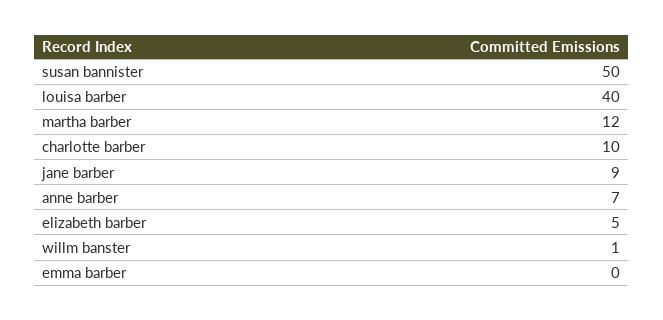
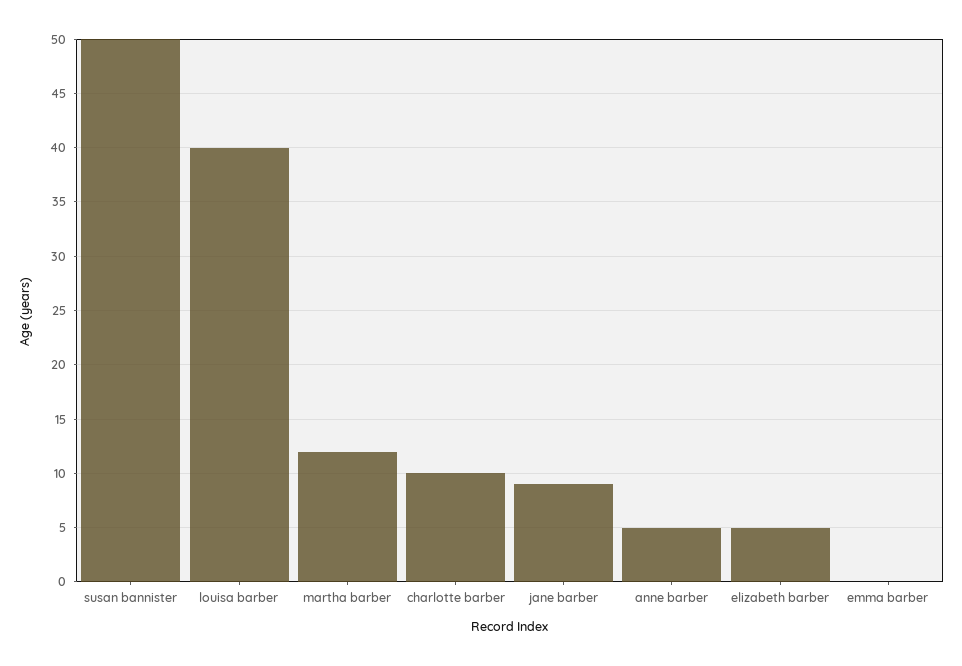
anne barber: 7 -> 5
willm banster: 1 -> none

